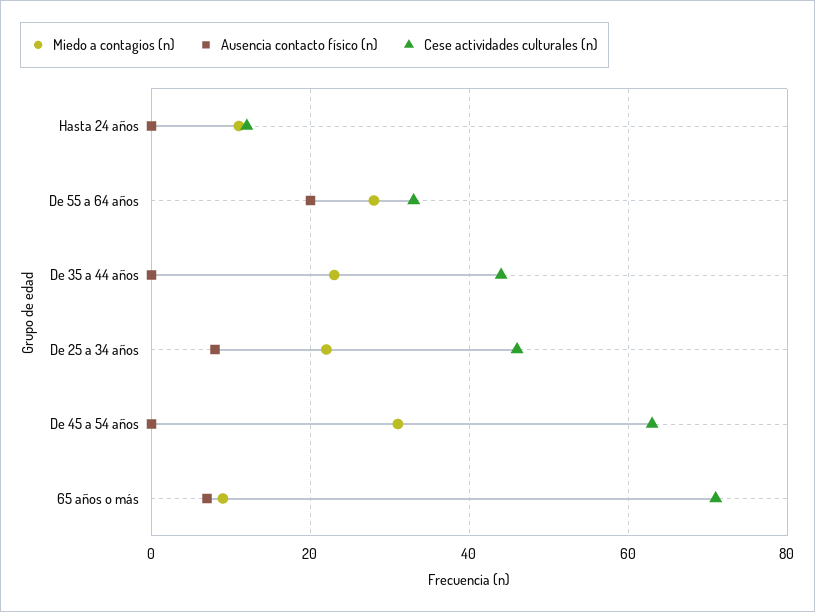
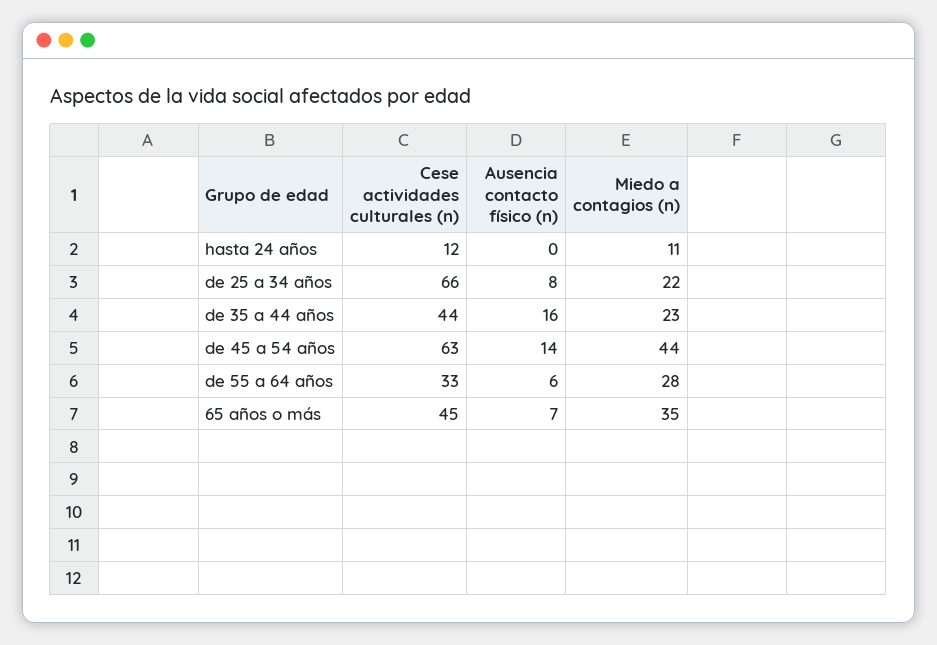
Ausencia contacto físico (n), De 55 a 64 años: 20 -> 6
Ausencia contacto físico (n), De 35 a 44 años: 0 -> 16
Cese actividades culturales (n), De 25 a 34 años: 45 -> 66
Miedo a contagios (n), De 45 a 54 años: 30 -> 44
Ausencia contacto físico (n), De 45 a 54 años: 0 -> 14
Miedo a contagios (n), 65 años o más: 10 -> 35
Cese actividades culturales (n), 65 años o más: 70 -> 45

